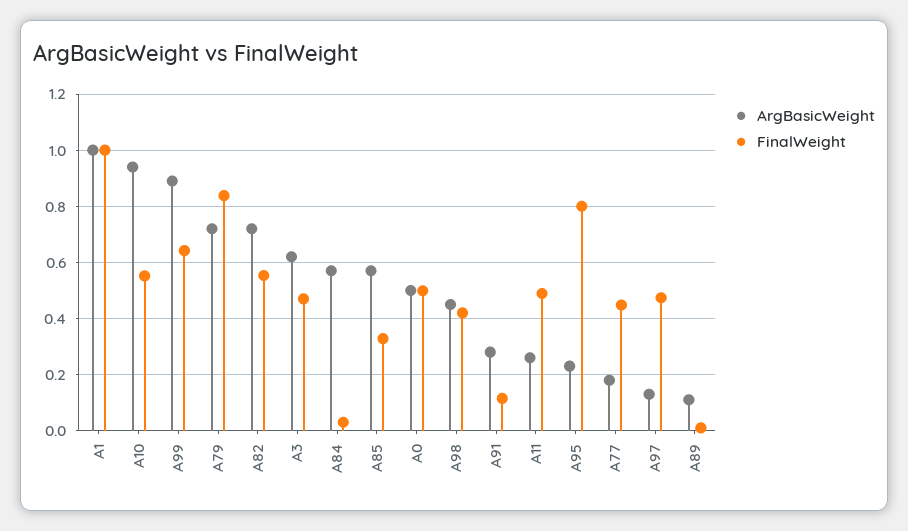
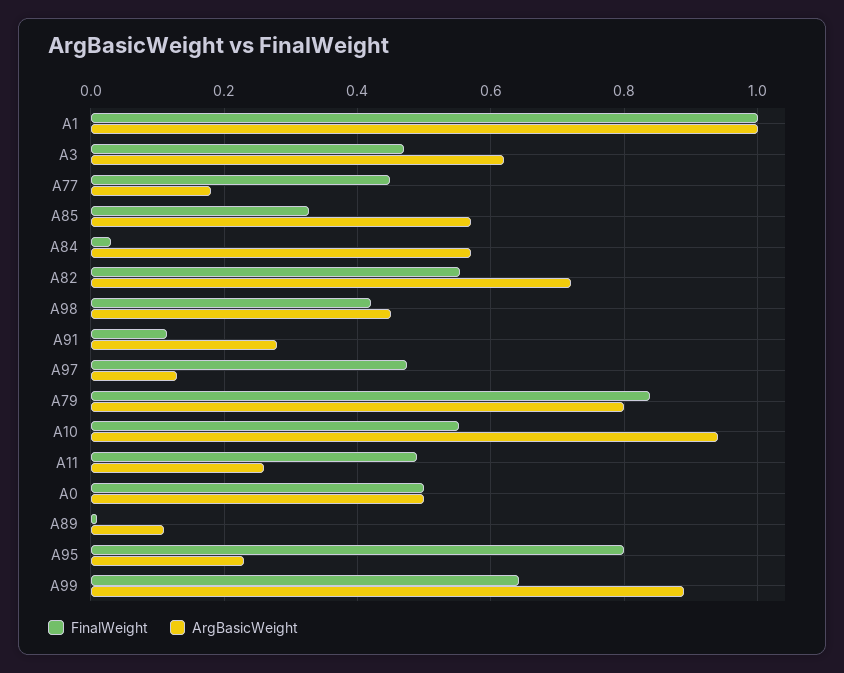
ArgBasicWeight, A79: 0.725 -> 0.8

